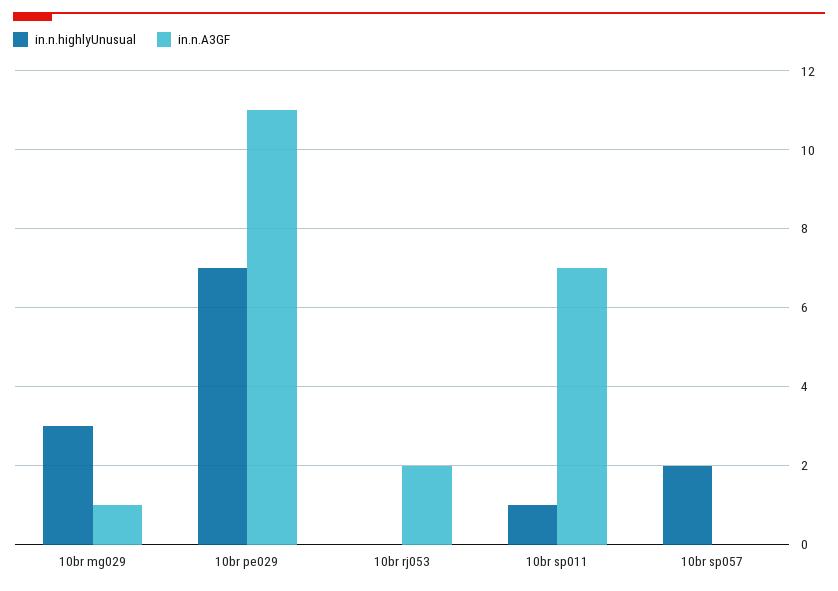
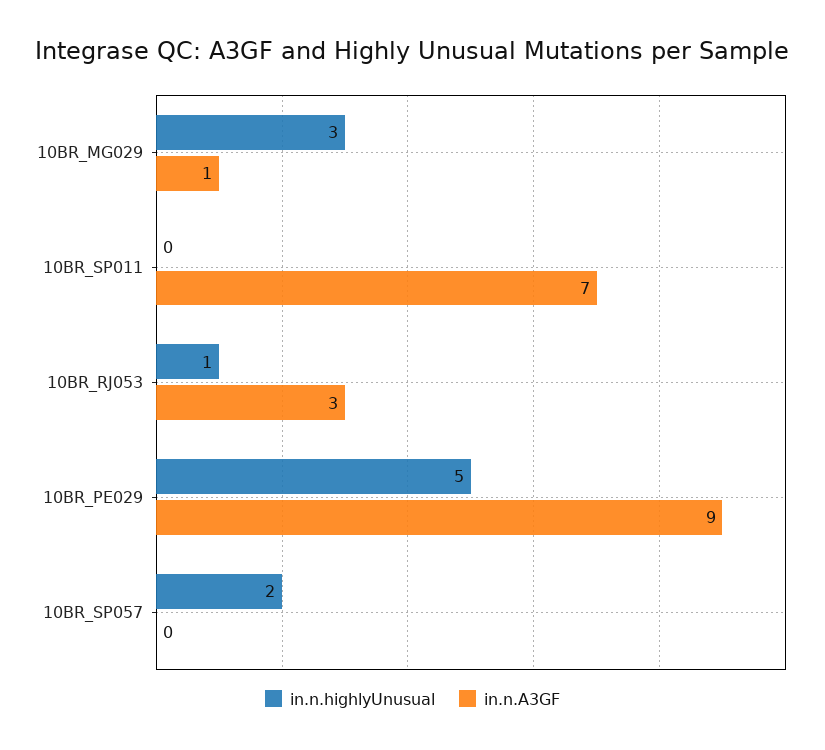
in.n.highlyUnusual, 10br pe029: 7 -> 5
in.n.A3GF, 10br pe029: 11 -> 9
in.n.highlyUnusual, 10br rj053: 0 -> 1
in.n.A3GF, 10br rj053: 2 -> 3
in.n.highlyUnusual, 10br sp011: 1 -> 0

